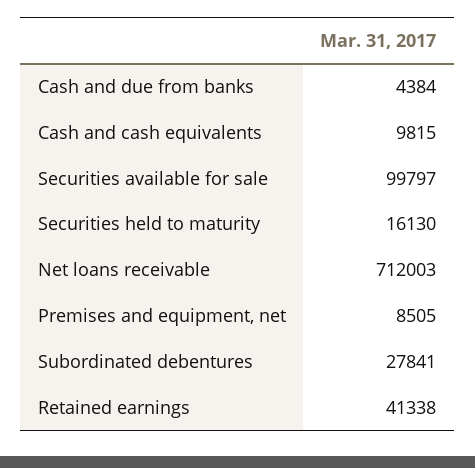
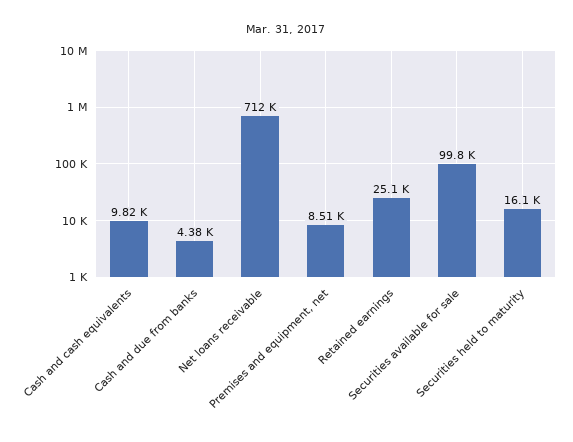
Subordinated debentures: 27841 -> none
Retained earnings: 41338 -> 25100

